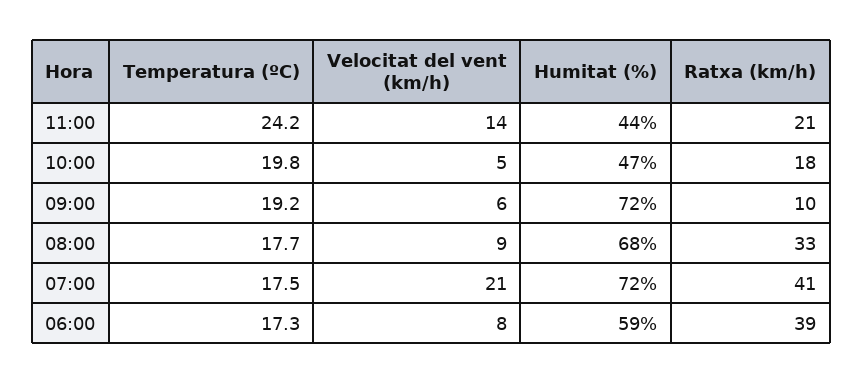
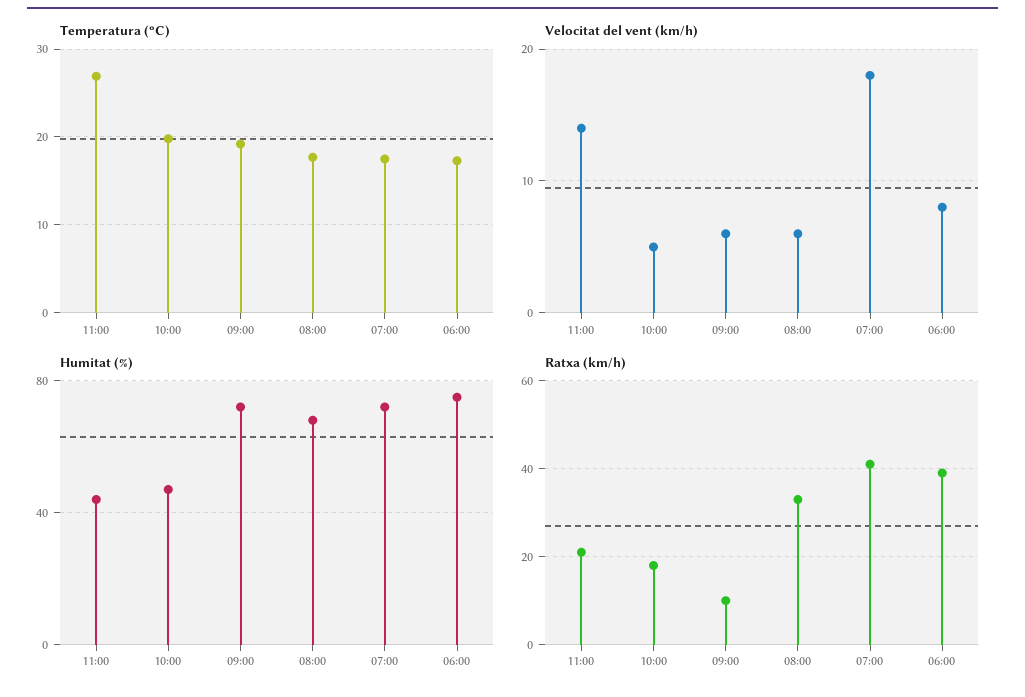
Temperatura (ºC), 11:00: 24.2 -> 27
Velocitat del vent (km/h), 08:00: 9 -> 6
Velocitat del vent (km/h), 07:00: 21 -> 18
Humitat (%), 06:00: 59 -> 75

